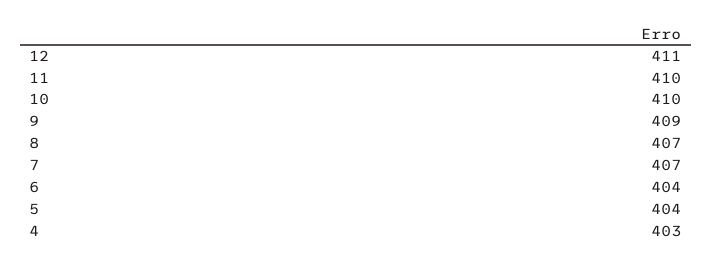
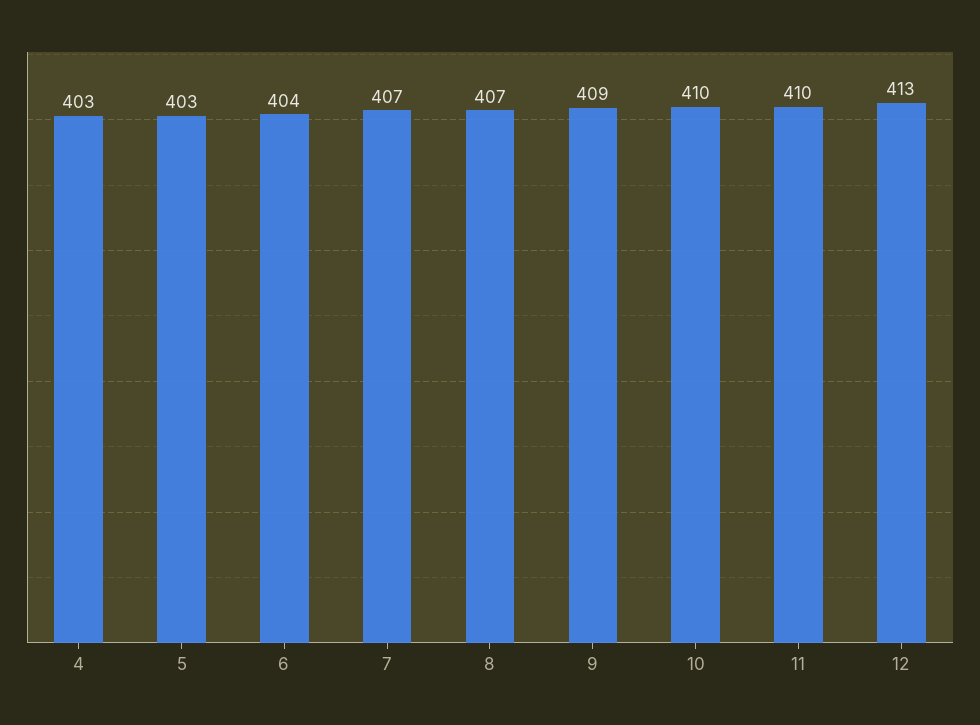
12: 411 -> 413
5: 404 -> 403

